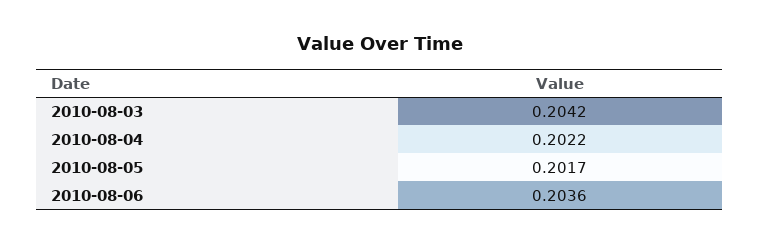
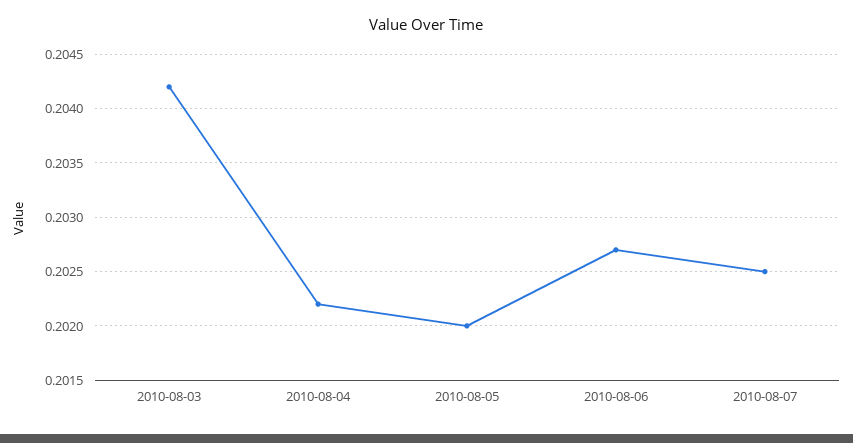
2010-08-05: 0.2017 -> 0.202
2010-08-06: 0.2036 -> 0.2027
2010-08-07: none -> 0.2025

